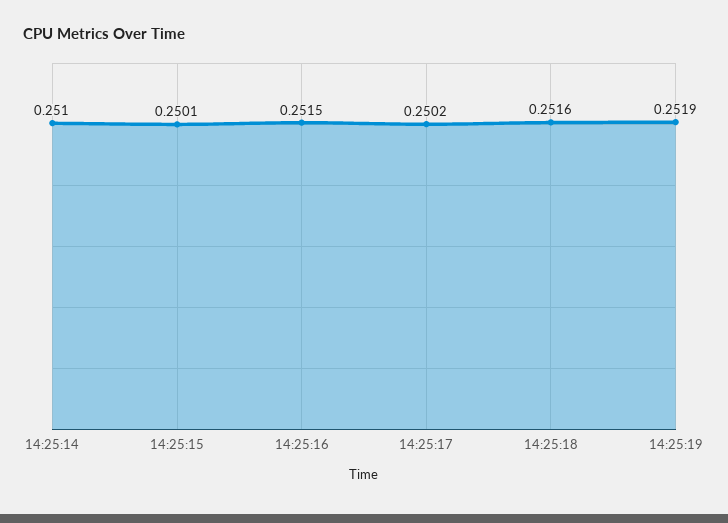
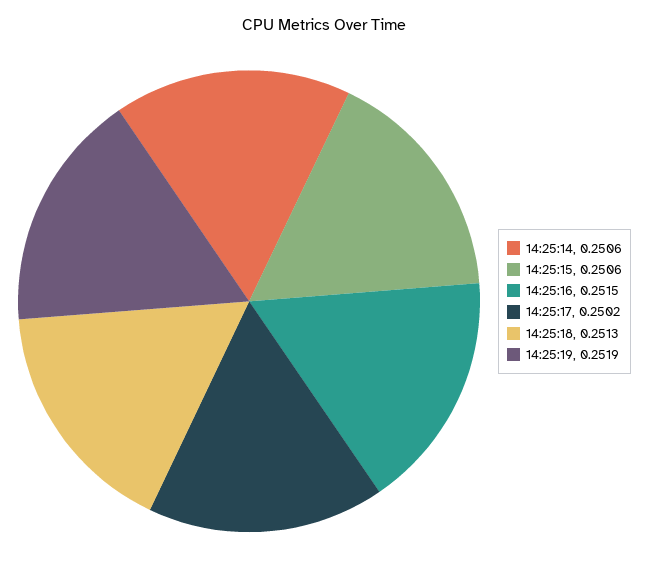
14:25:14: 0.251 -> 0.2506
14:25:15: 0.2501 -> 0.2506
14:25:18: 0.2516 -> 0.2513

